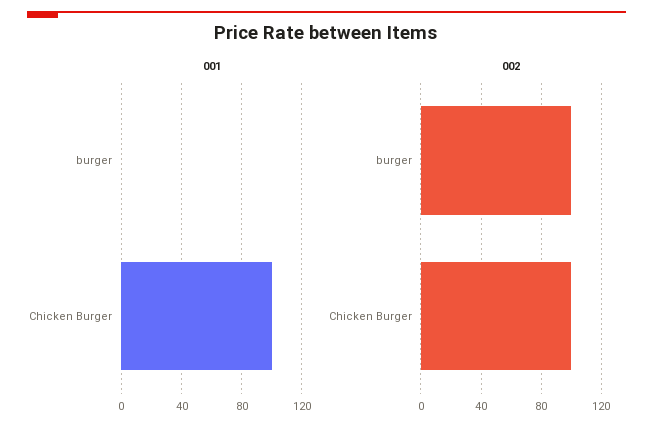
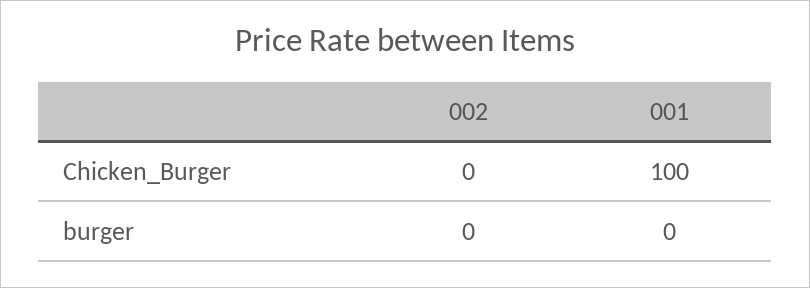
002, burger: 100 -> 0
002, Chicken Burger: 100 -> 0

